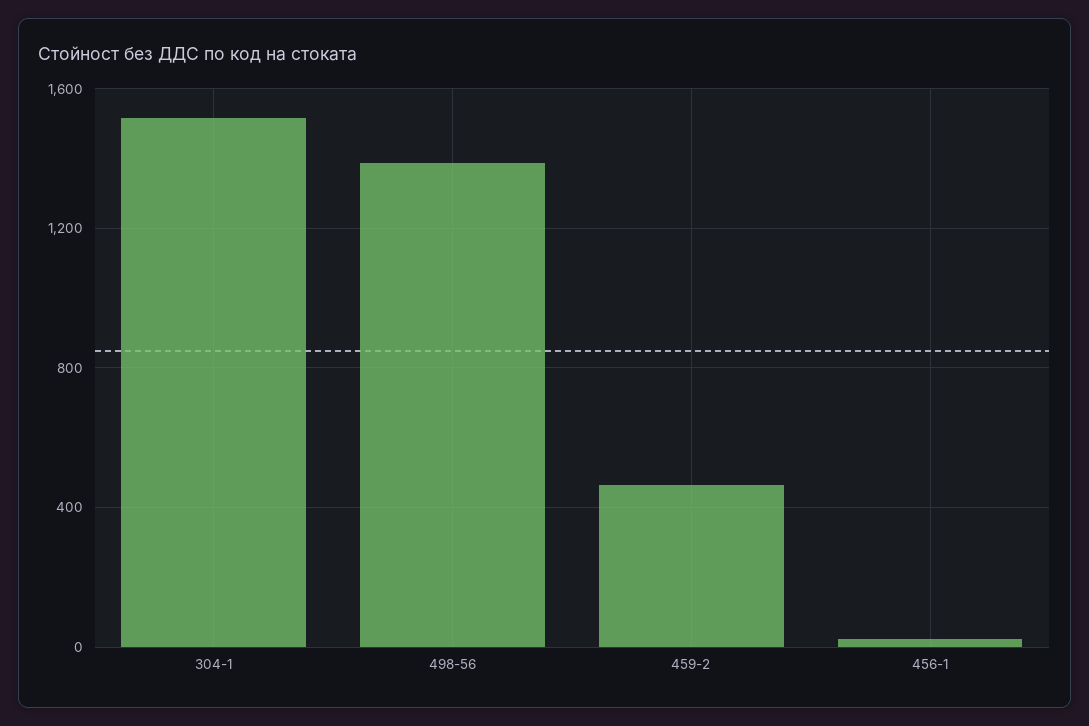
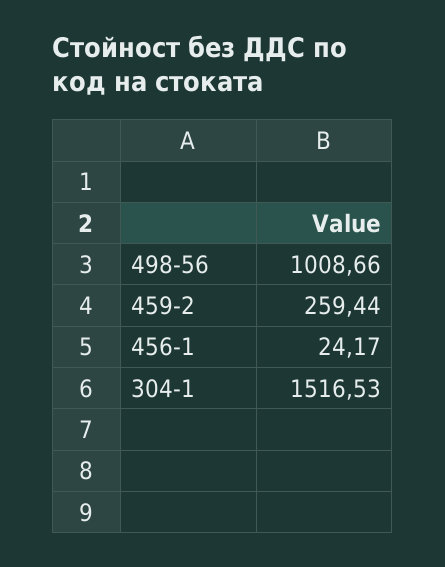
498-56: 1400 -> 1008.66
459-2: 450 -> 259.44

